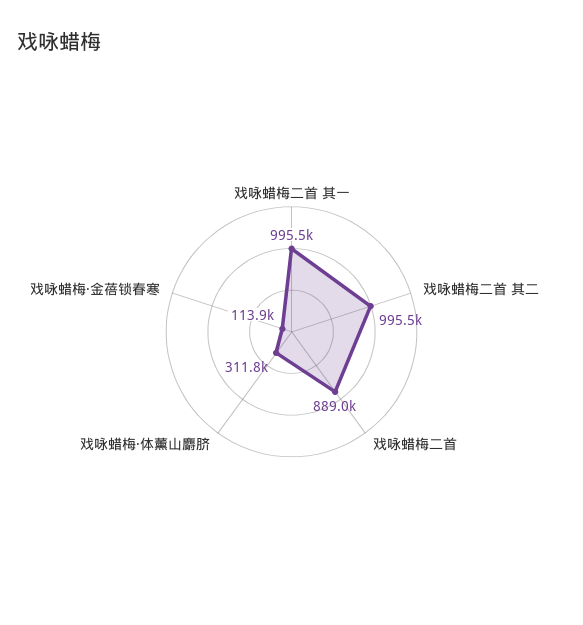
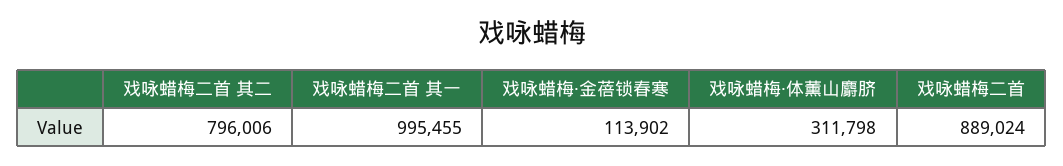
戏咏蜡梅二首 其二: 995500 -> 796006

